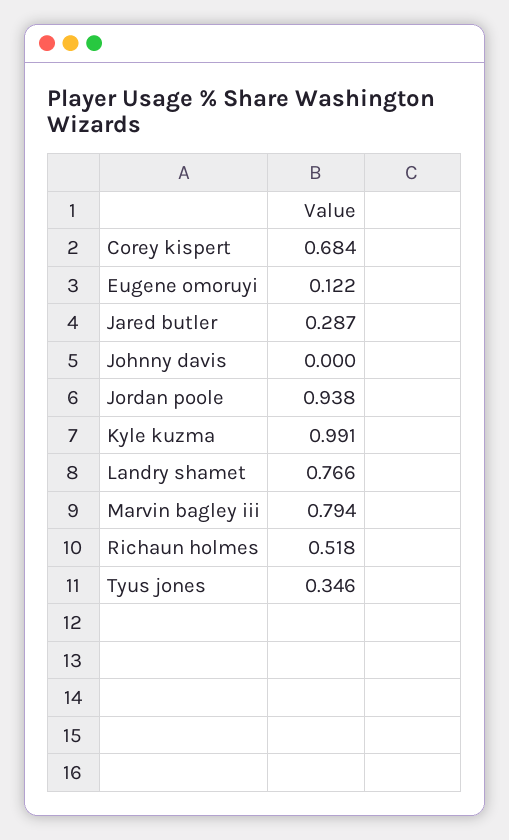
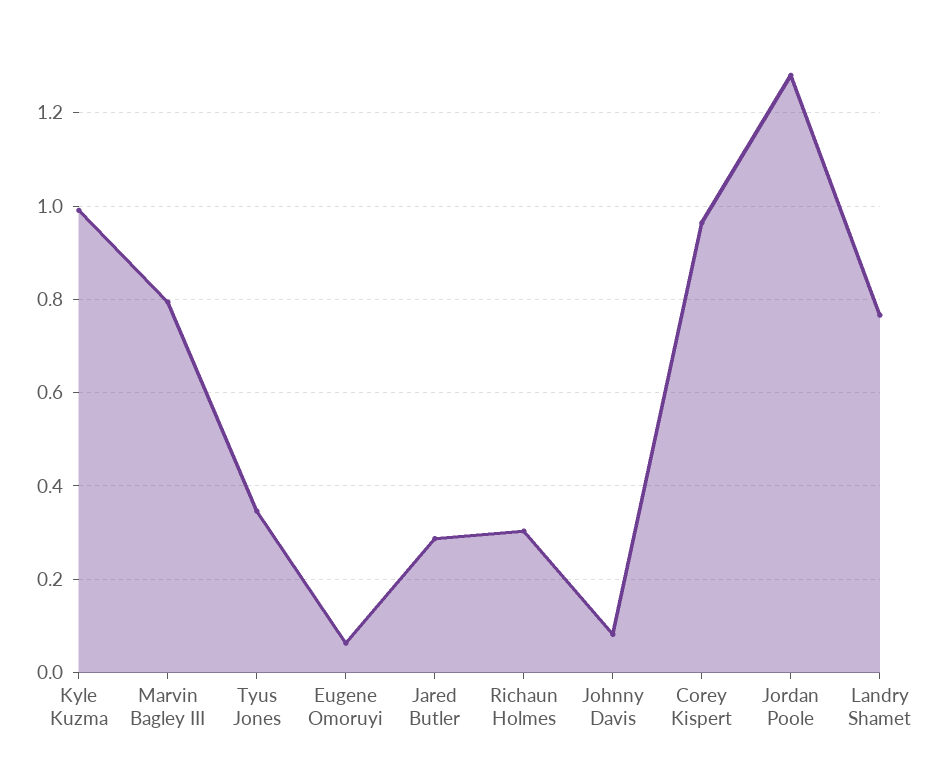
Corey kispert: 0.684 -> 0.96
Eugene omoruyi: 0.122 -> 0.06
Johnny davis: 0 -> 0.08
Jordan poole: 0.938 -> 1.28
Richaun holmes: 0.518 -> 0.3

